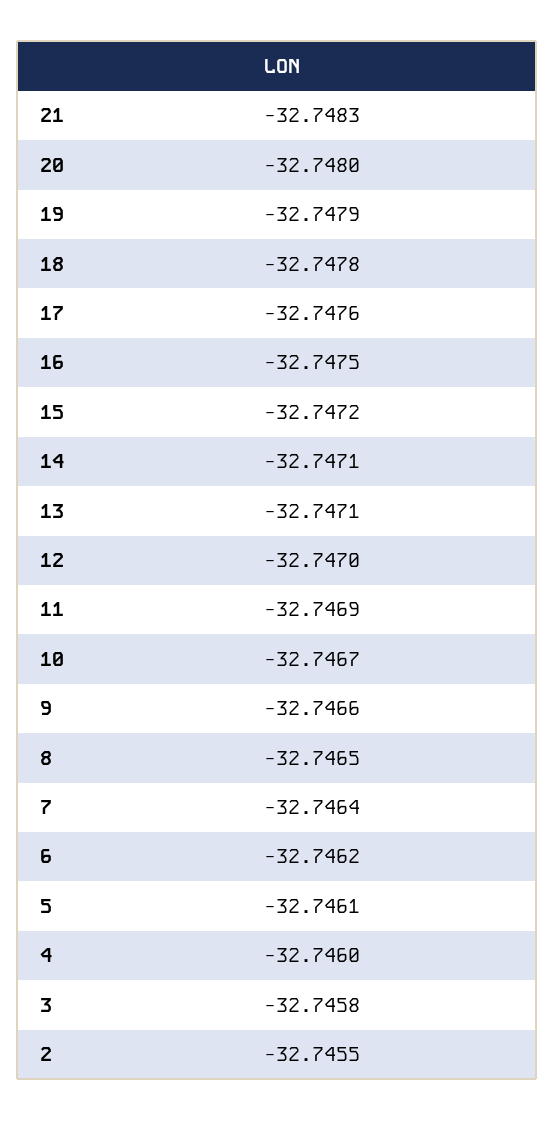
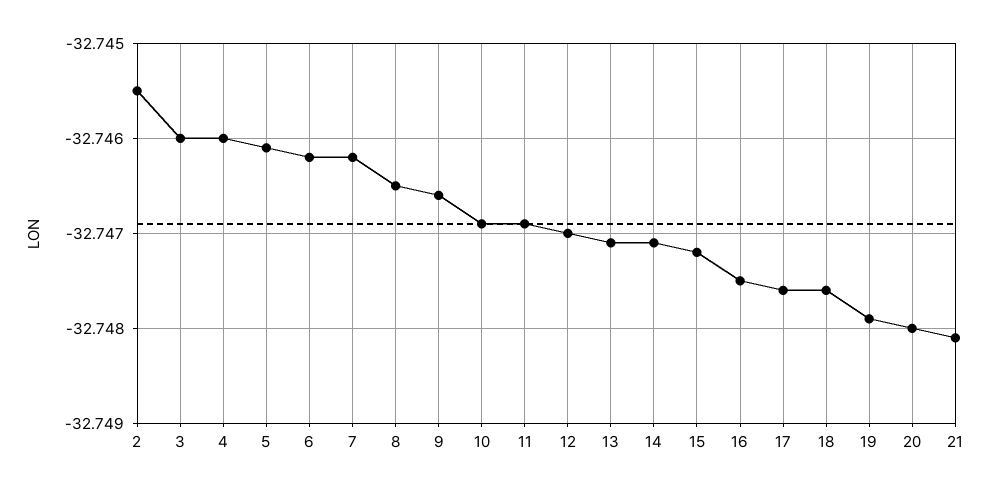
21: -32.7483 -> -32.7481
18: -32.7478 -> -32.7476
10: -32.7467 -> -32.7469
7: -32.7464 -> -32.7462
3: -32.7458 -> -32.746

